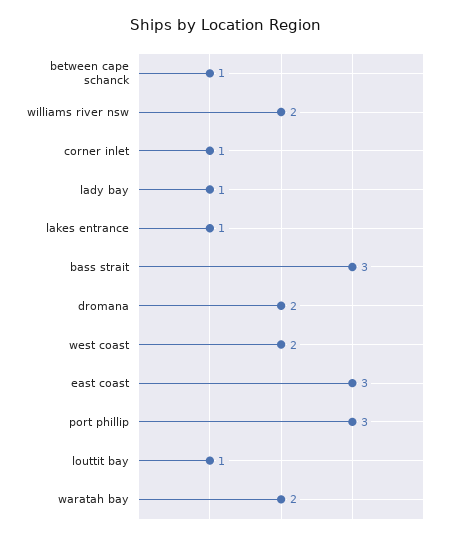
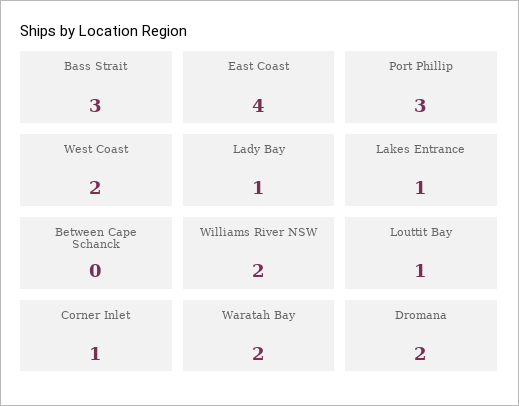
between cape schanck: 1 -> 0
east coast: 3 -> 4

